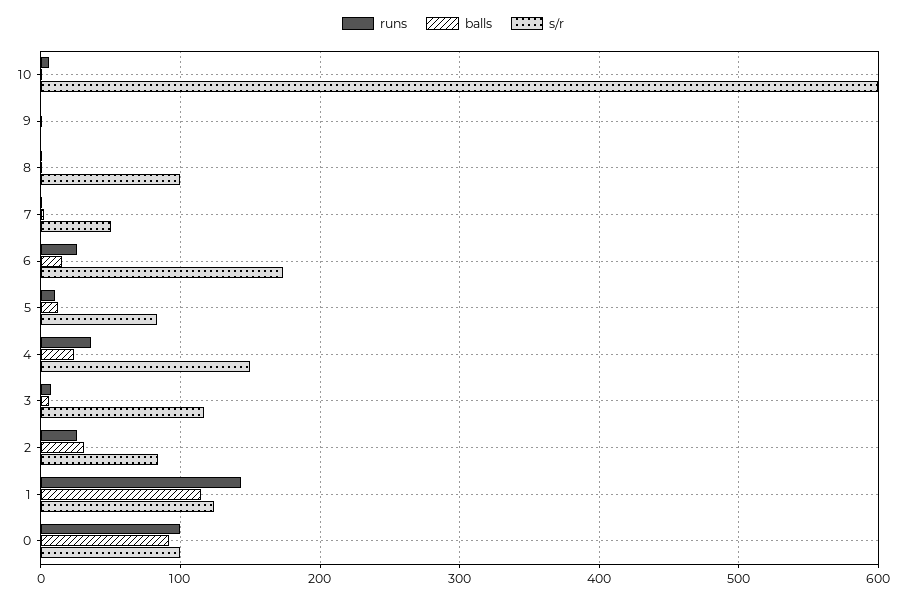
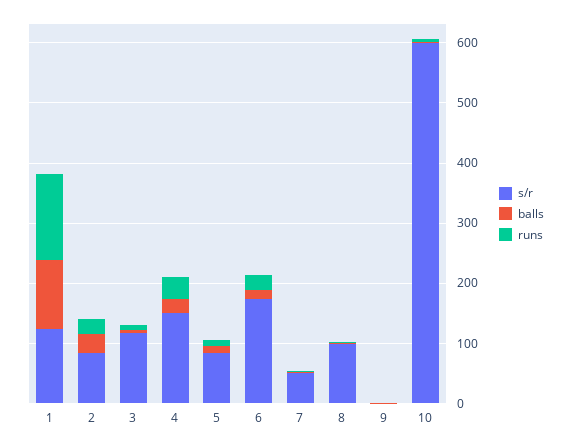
runs, 0: 100 -> none
balls, 0: 90 -> none
s/r, 0: 100 -> none

